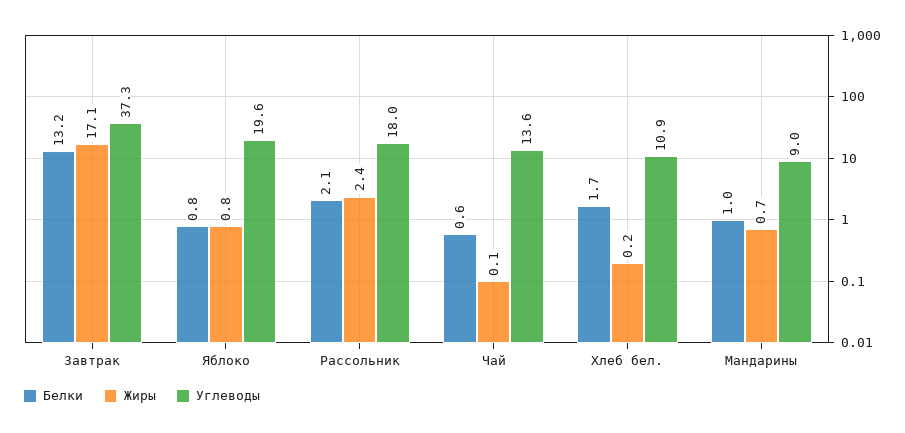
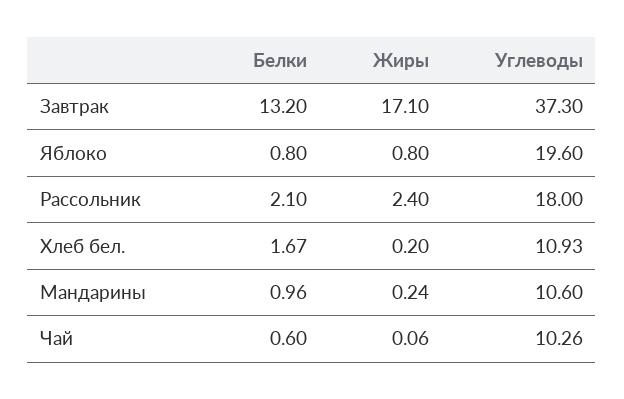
Углеводы, Чай: 13.6 -> 10.26
Жиры, Мандарины: 0.7 -> 0.24
Углеводы, Мандарины: 9 -> 10.6

